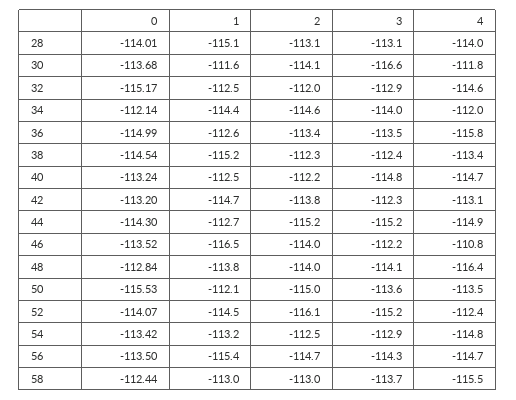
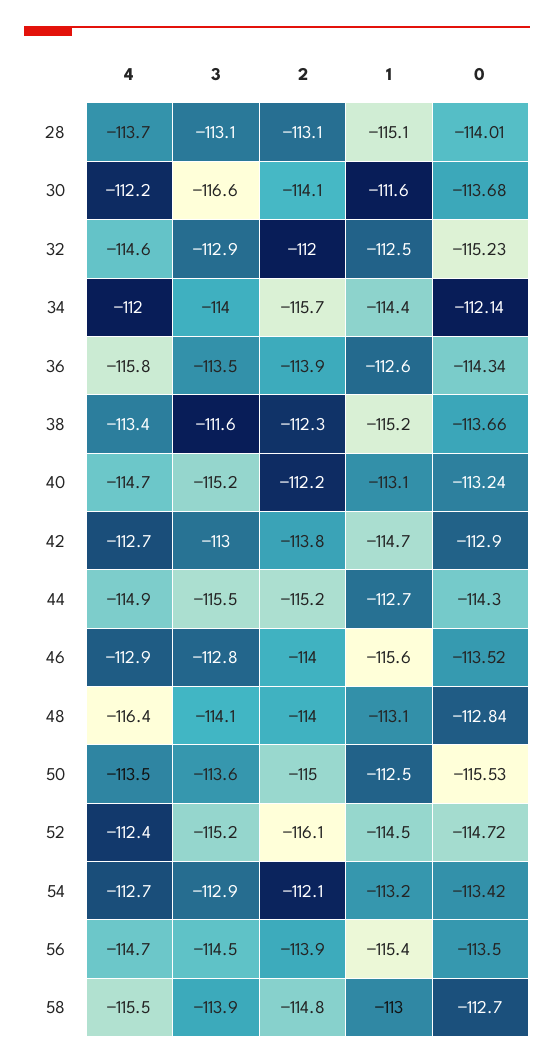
4, 28: -114 -> -113.7
4, 30: -111.8 -> -112.2
0, 32: -115.17 -> -115.23
2, 34: -114.6 -> -115.7
0, 36: -114.99 -> -114.34
2, 36: -113.4 -> -113.9
0, 38: -114.54 -> -113.66
3, 38: -112.4 -> -111.6
1, 40: -112.5 -> -113.1
3, 40: -114.8 -> -115.2
0, 42: -113.2 -> -112.9
3, 42: -112.3 -> -113
4, 42: -113.1 -> -112.7
3, 44: -115.2 -> -115.5
1, 46: -116.5 -> -115.6
3, 46: -112.2 -> -112.8
4, 46: -110.8 -> -112.9
1, 48: -113.8 -> -113.1
1, 50: -112.1 -> -112.5
0, 52: -114.07 -> -114.72
2, 54: -112.5 -> -112.1
4, 54: -114.8 -> -112.7
2, 56: -114.7 -> -113.9
3, 56: -114.3 -> -114.5
0, 58: -112.44 -> -112.7
2, 58: -113 -> -114.8
3, 58: -113.7 -> -113.9

